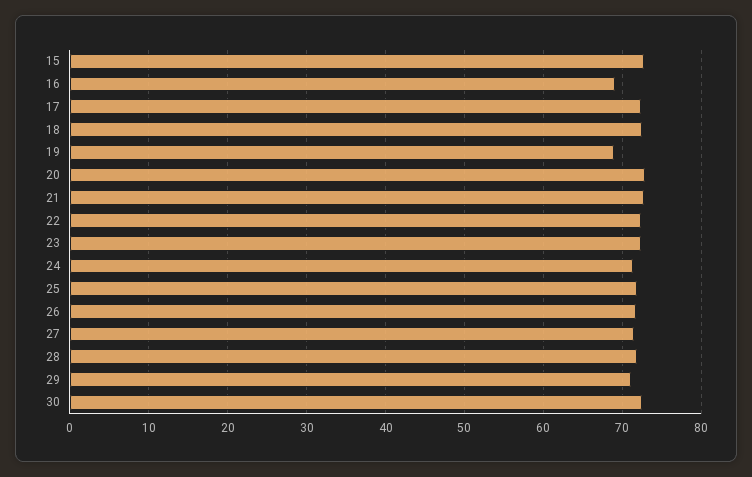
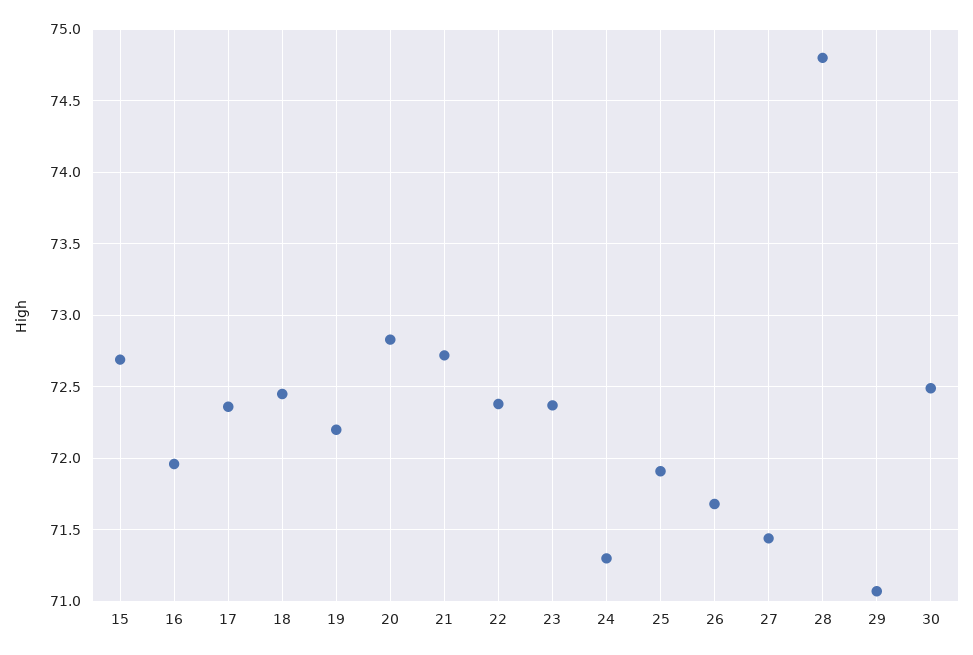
16: 69 -> 71.95
19: 69 -> 72.2
28: 72 -> 74.8

